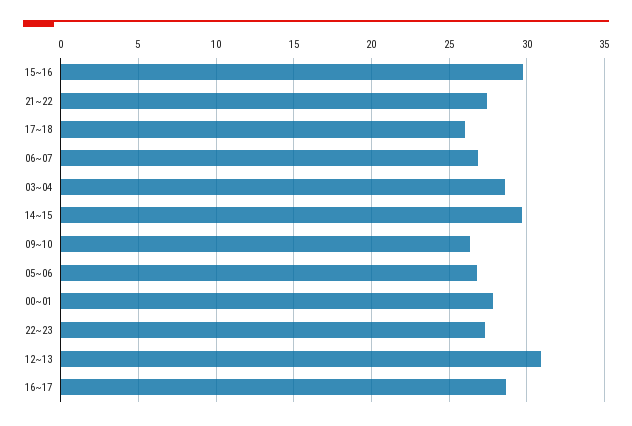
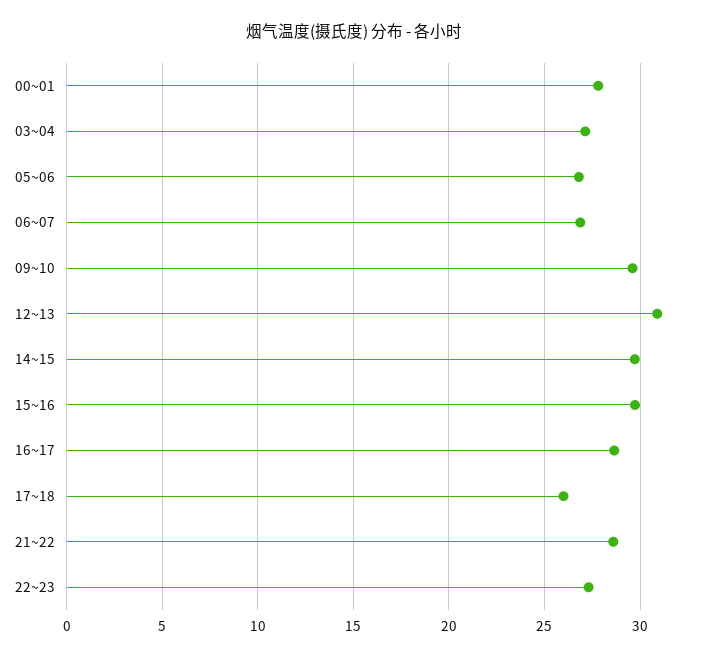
21~22: 27.5 -> 28.5
03~04: 28.5 -> 27
09~10: 26.5 -> 29.5

